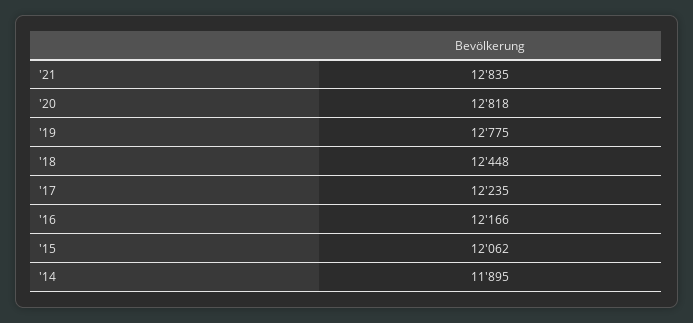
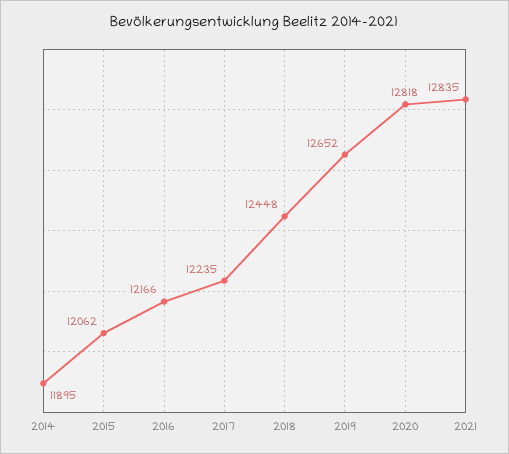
'19: 12775 -> 12652

